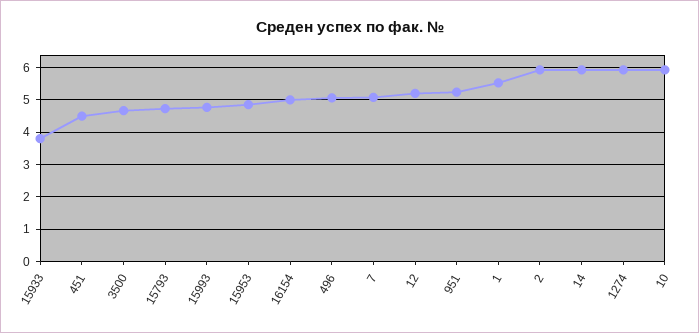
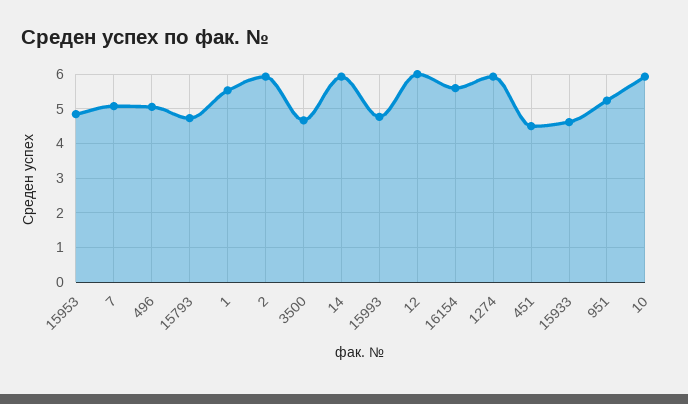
15933: 3.8 -> 4.6
16154: 5 -> 5.6
12: 5.2 -> 6

